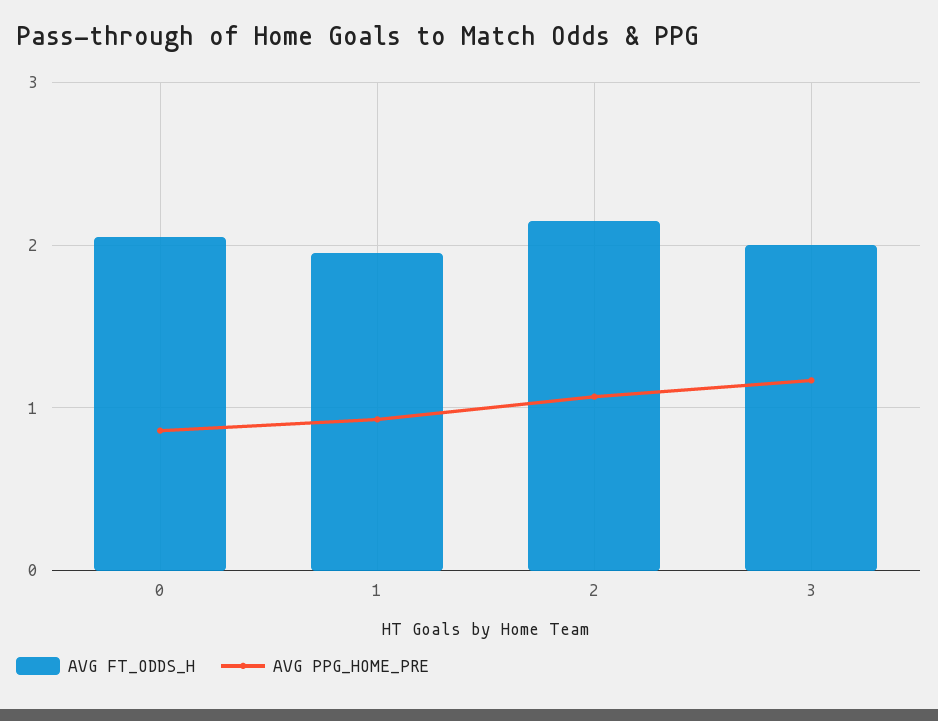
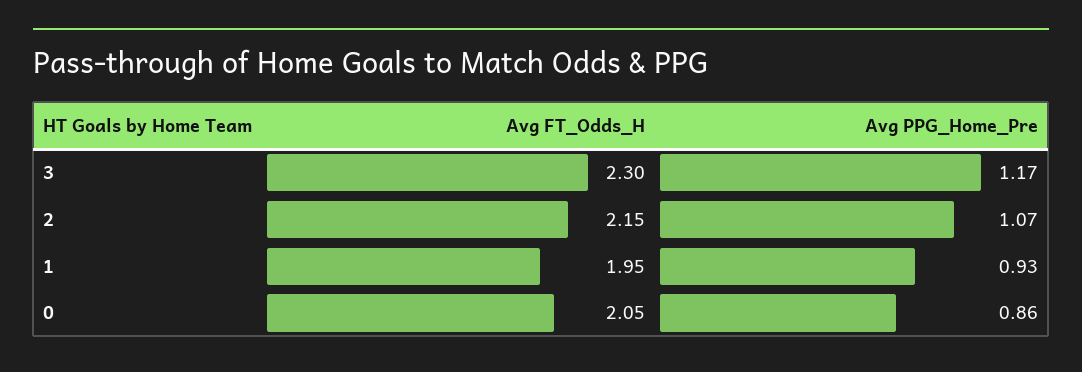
AVG FT_ODDS_H, 3: 2 -> 2.3

